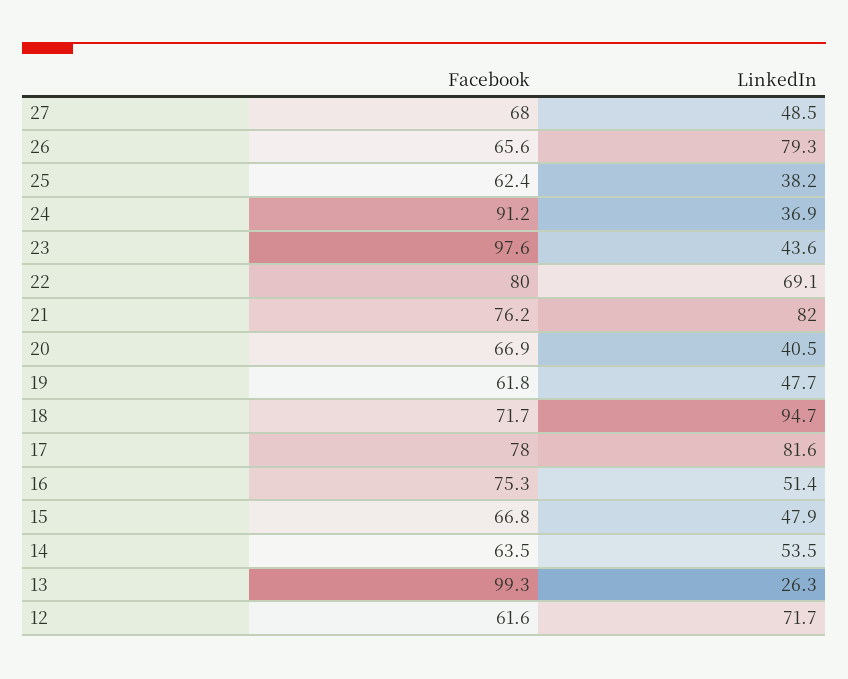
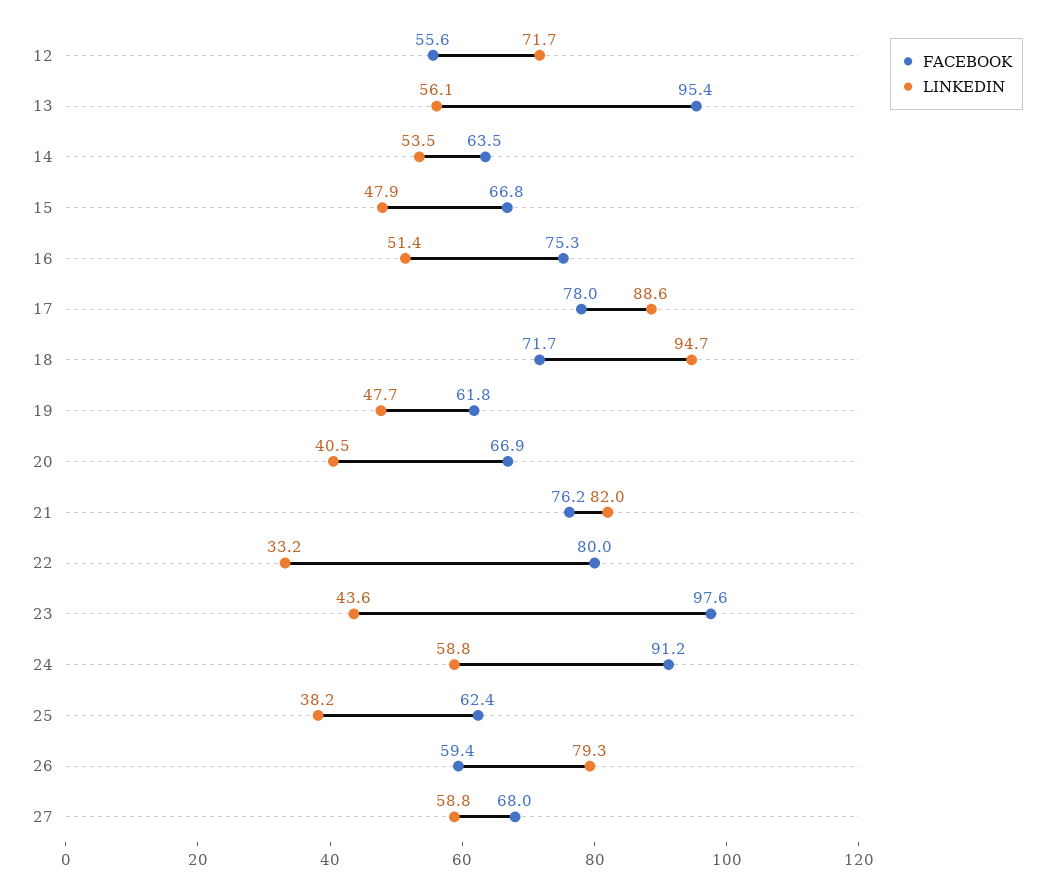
LinkedIn, 27: 48.5 -> 58.8
Facebook, 26: 65.6 -> 59.4
LinkedIn, 24: 36.9 -> 58.8
LinkedIn, 22: 69.1 -> 33.2
LinkedIn, 17: 81.6 -> 88.6
Facebook, 13: 99.3 -> 95.4
LinkedIn, 13: 26.3 -> 56.1
Facebook, 12: 61.6 -> 55.6

